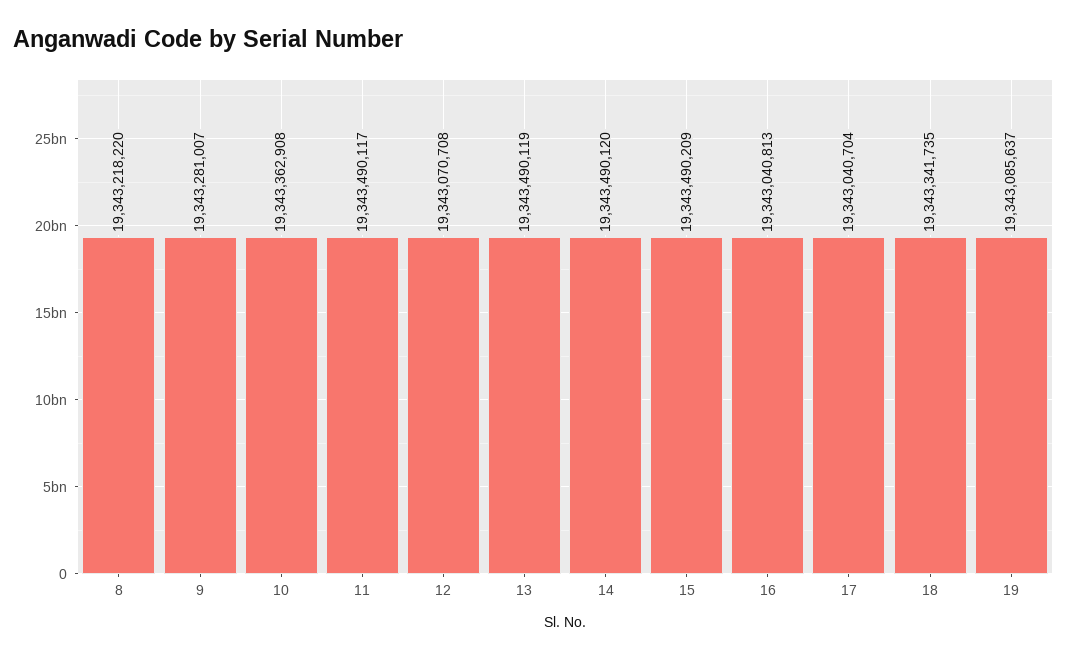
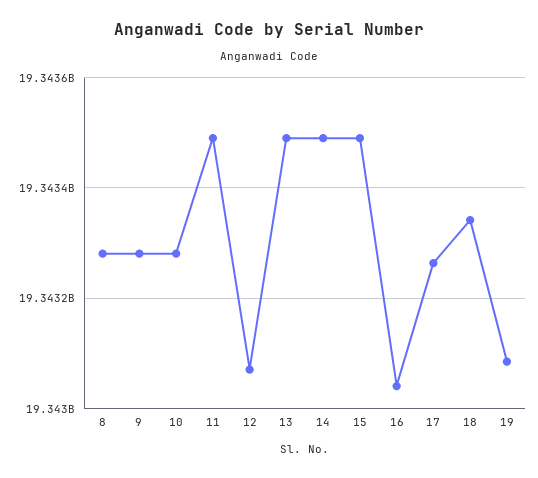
8: 19343218220 -> 19343280000
10: 19343362908 -> 19343280000
17: 19343040704 -> 19343260000

